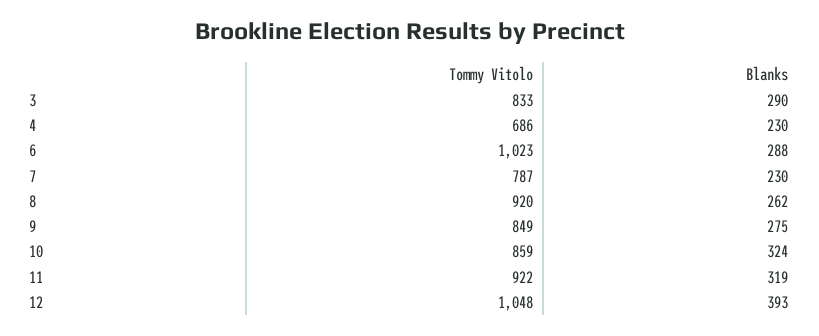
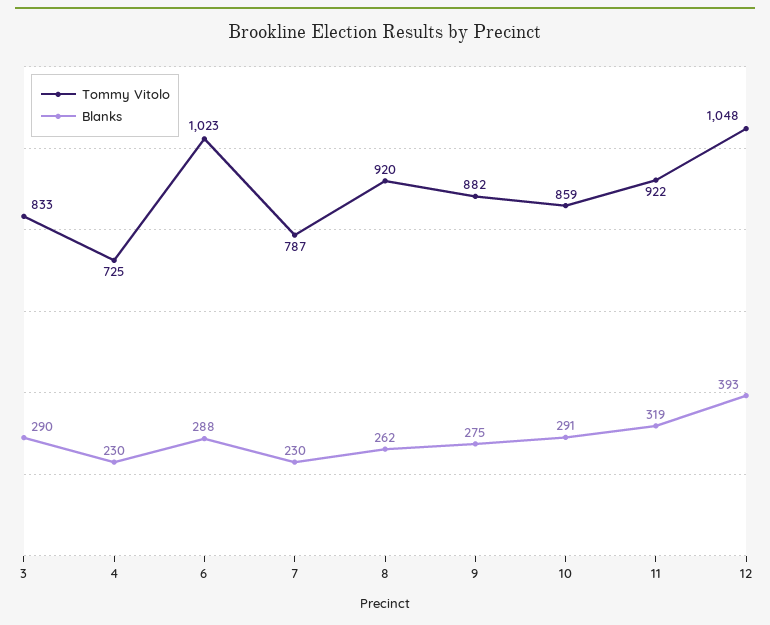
Tommy Vitolo, 4: 686 -> 725
Tommy Vitolo, 9: 849 -> 882
Blanks, 10: 324 -> 291

